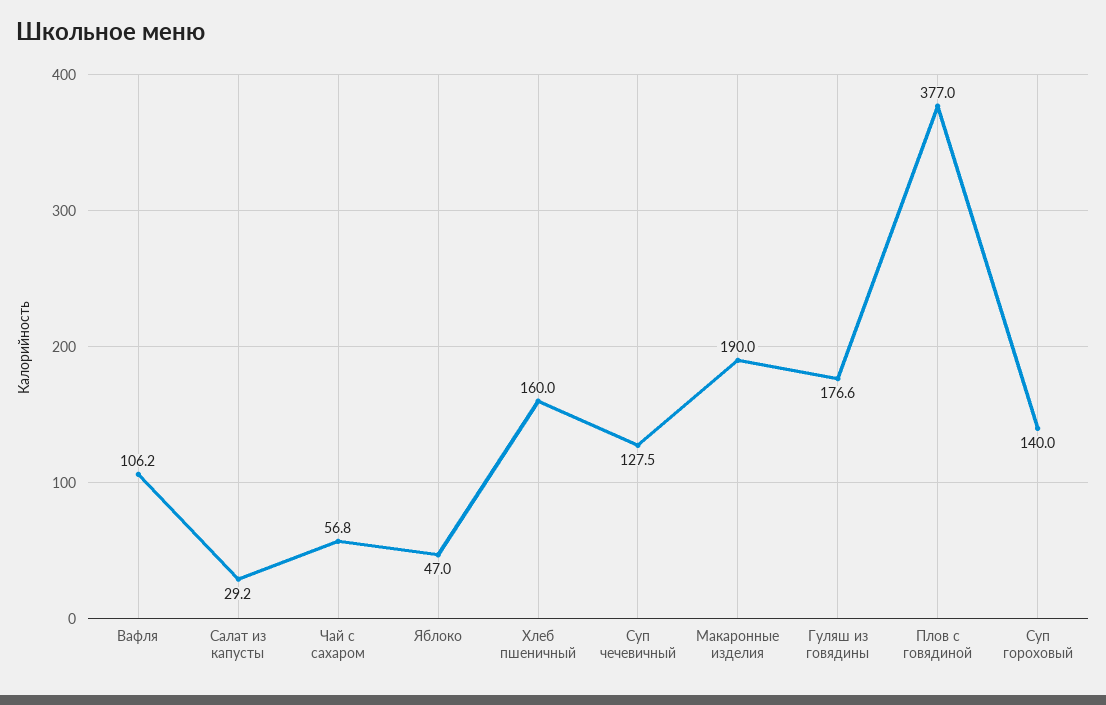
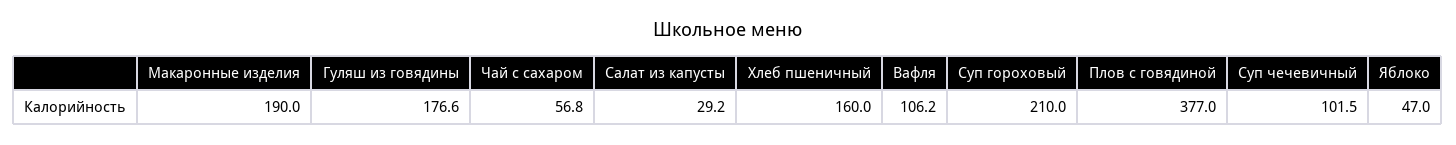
Суп чечевичный: 127.5 -> 101.5
Суп гороховый: 140 -> 210

